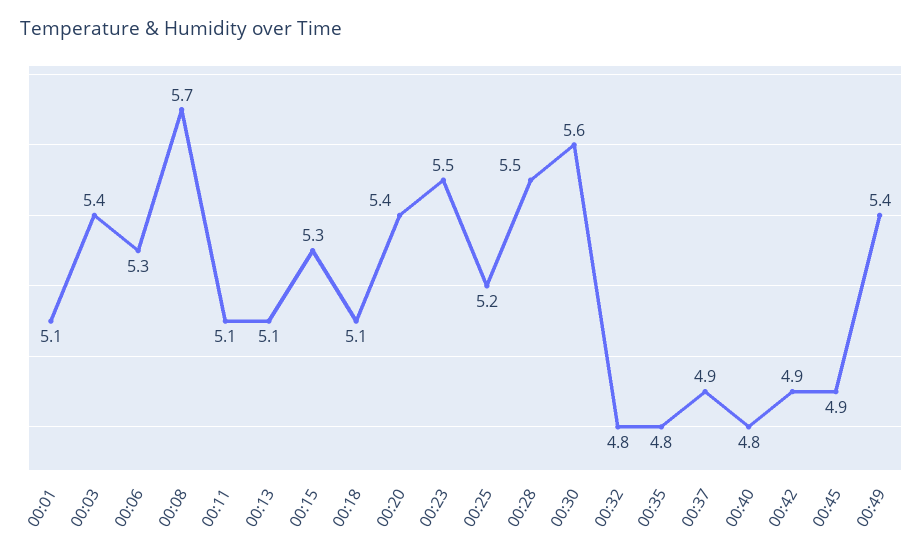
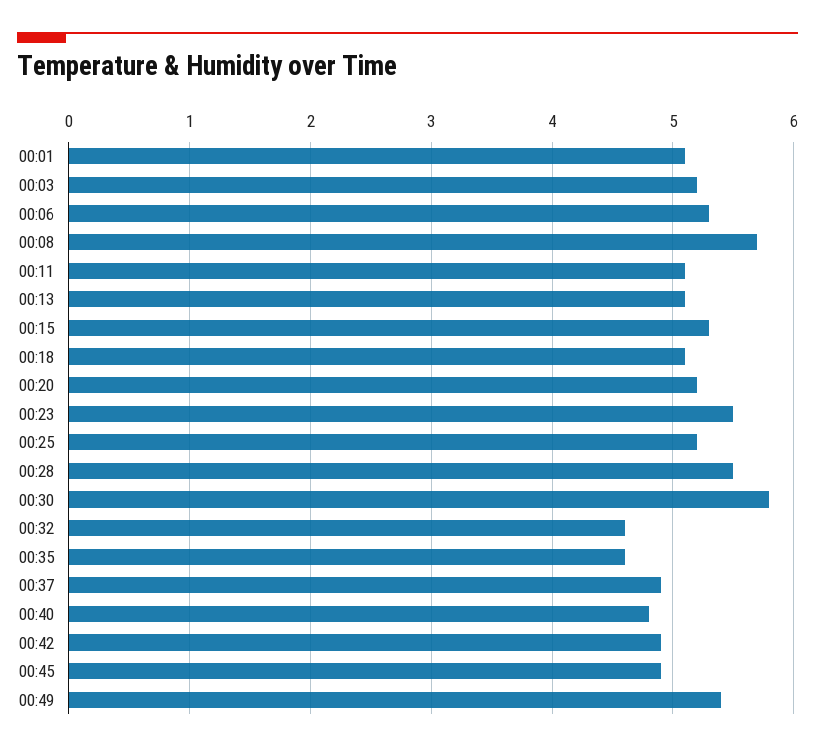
00:03: 5.4 -> 5.2
00:20: 5.4 -> 5.2
00:30: 5.6 -> 5.8
00:32: 4.8 -> 4.6
00:35: 4.8 -> 4.6

